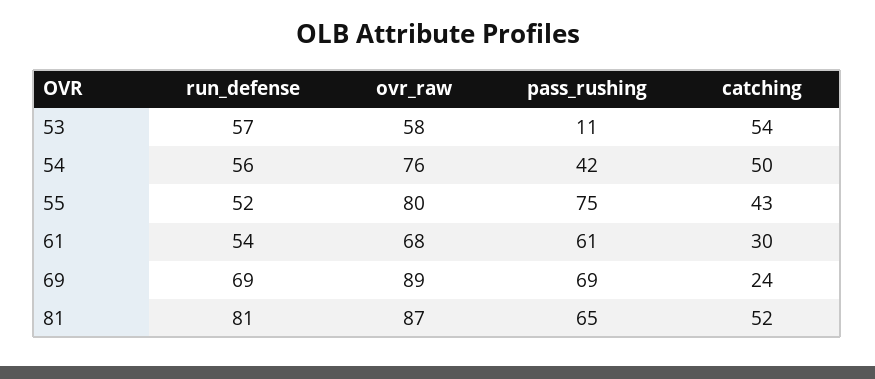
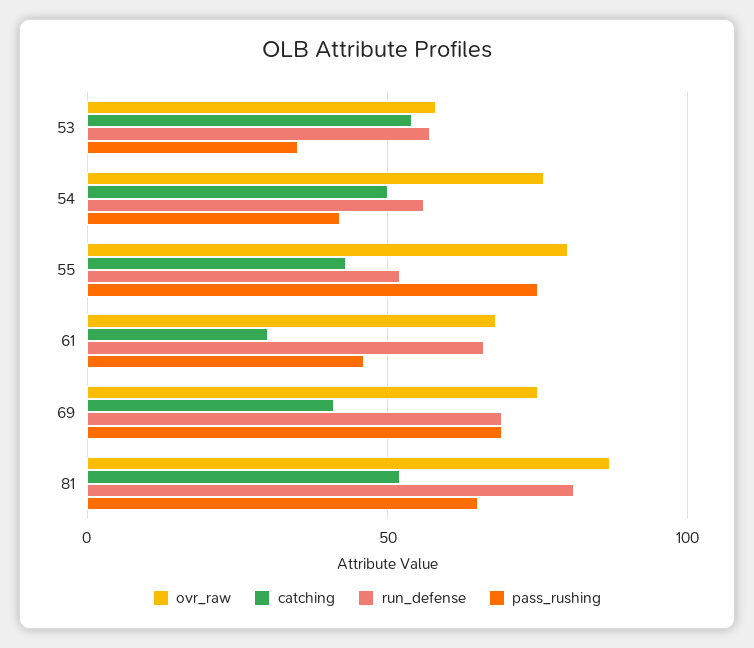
pass_rushing, 53: 11 -> 35
run_defense, 61: 54 -> 65
pass_rushing, 61: 61 -> 45
ovr_raw, 69: 89 -> 75
catching, 69: 24 -> 40

